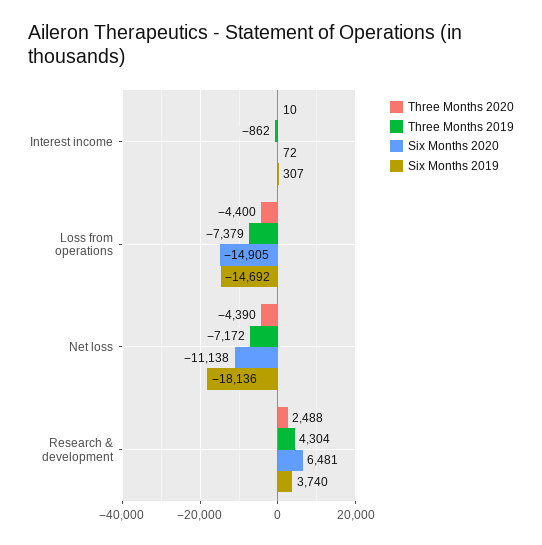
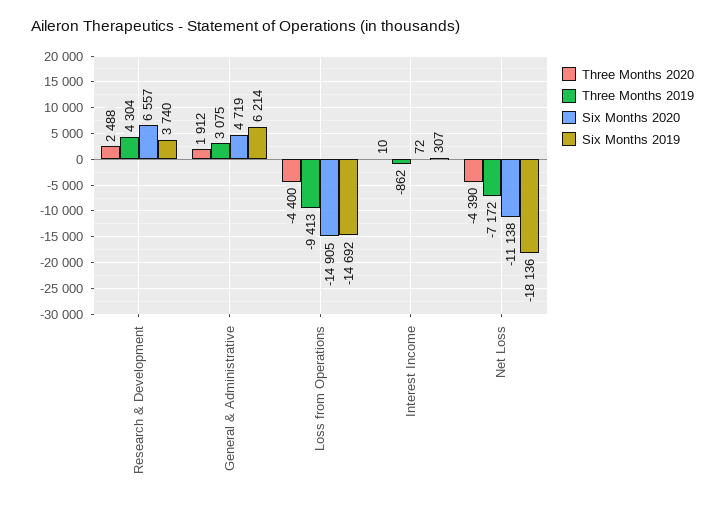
Three Months 2019, Loss from operations: -7379 -> -9413
Six Months 2020, Research & development: 6481 -> 6557
Three Months 2020, General & Administrative: none -> 1912
Three Months 2019, General & Administrative: none -> 3075
Six Months 2020, General & Administrative: none -> 4719
Six Months 2019, General & Administrative: none -> 6214

